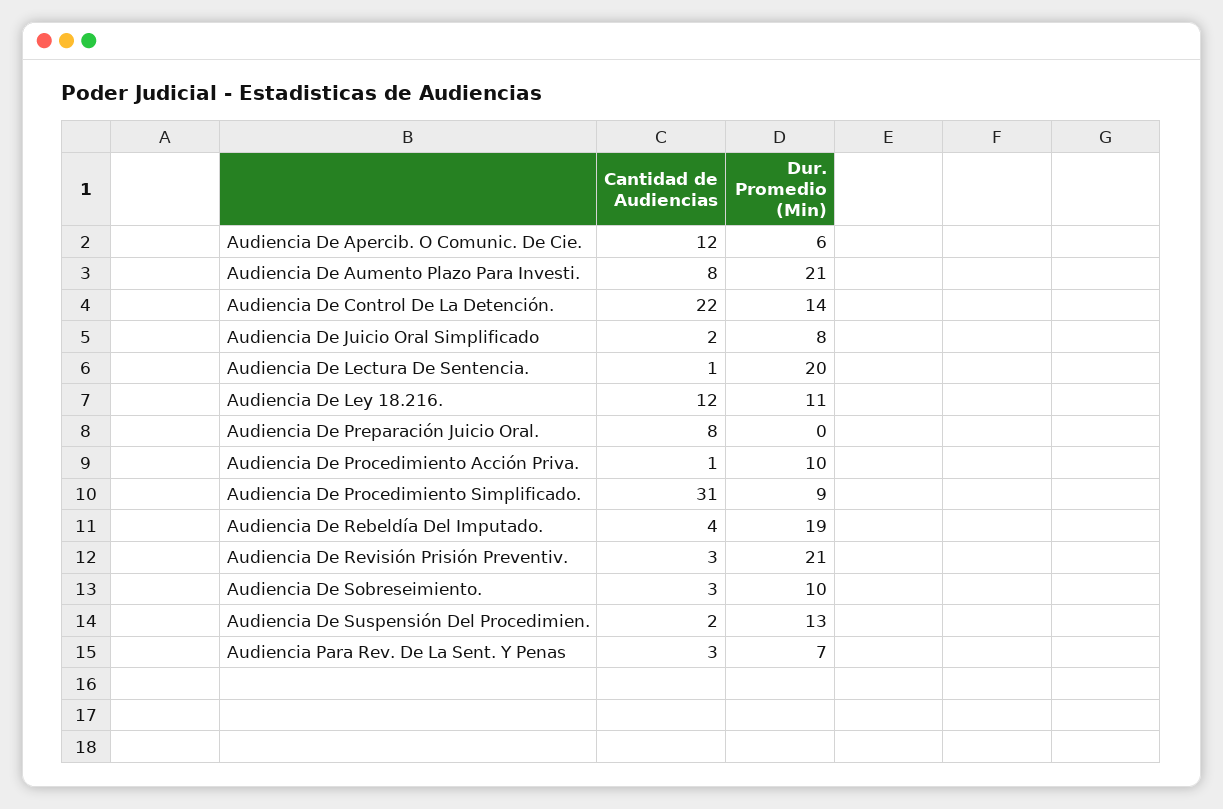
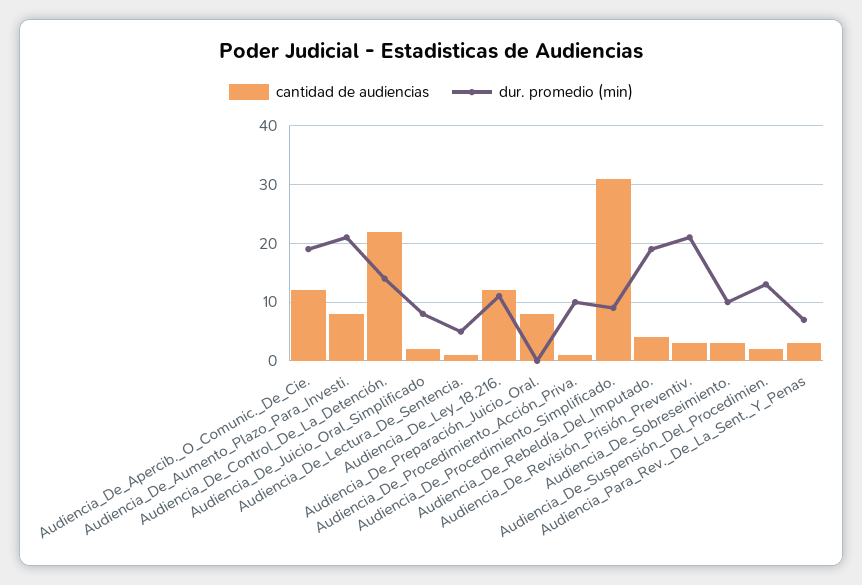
Dur. Promedio (Min), Audiencia De Apercib. O Comunic. De Cie.: 6 -> 20
Dur. Promedio (Min), Audiencia De Lectura De Sentencia.: 20 -> 5

